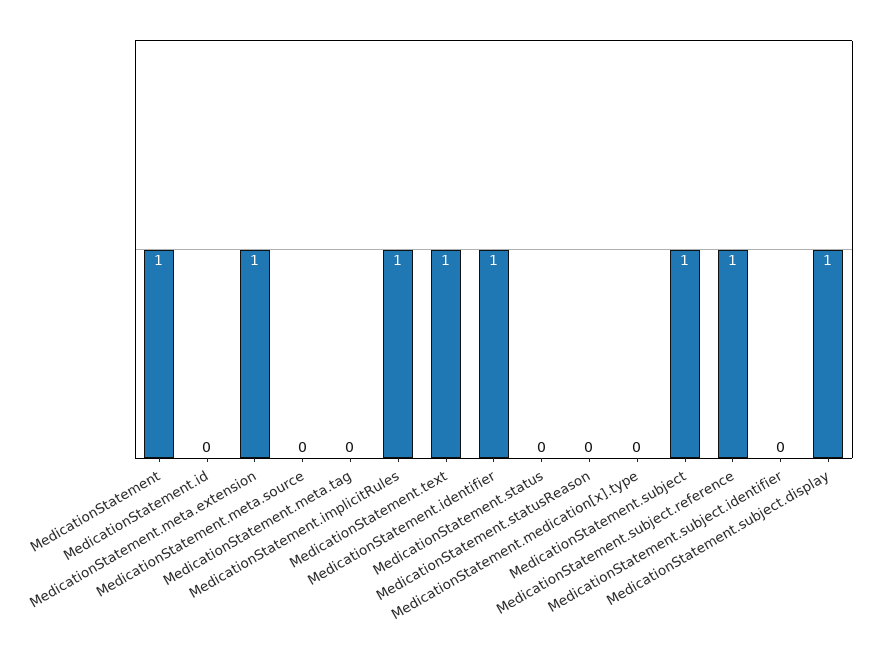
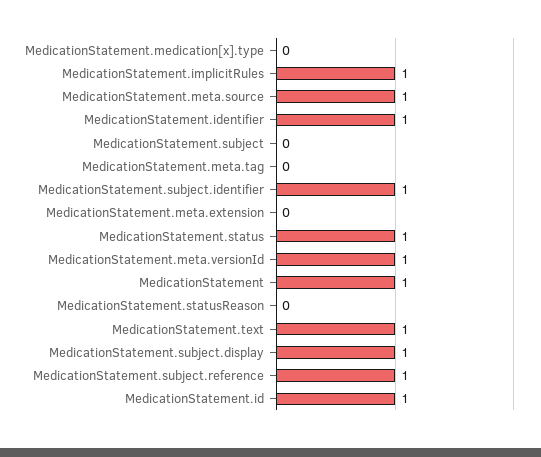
MedicationStatement.id: 0 -> 1
MedicationStatement.meta.extension: 1 -> 0
MedicationStatement.meta.source: 0 -> 1
MedicationStatement.status: 0 -> 1
MedicationStatement.subject: 1 -> 0
MedicationStatement.subject.identifier: 0 -> 1
MedicationStatement.meta.versionId: none -> 1

